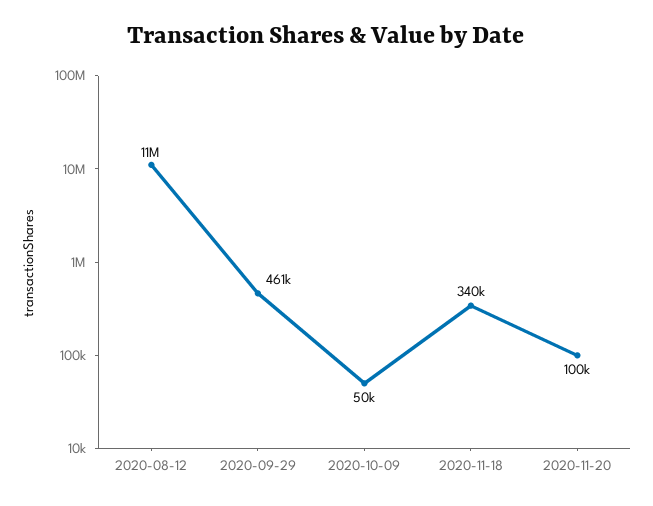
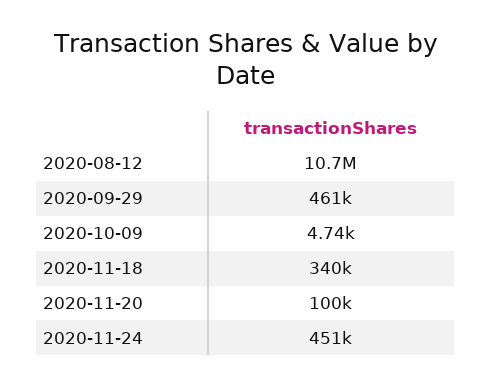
2020-10-09: 50000 -> 4740
2020-11-24: none -> 451000

